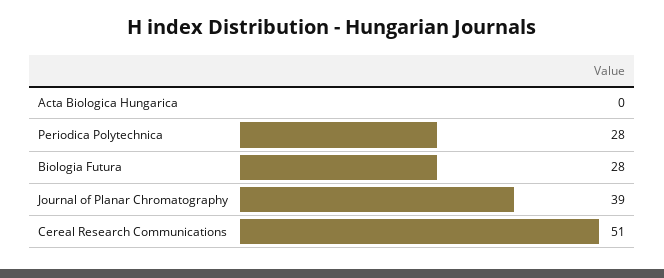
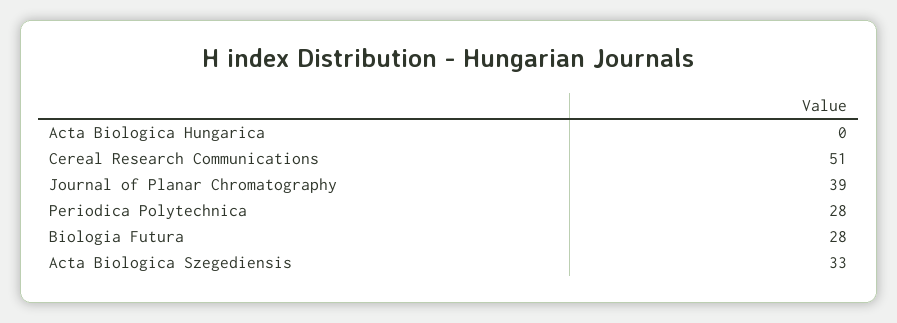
Acta Biologica Szegediensis: none -> 33

